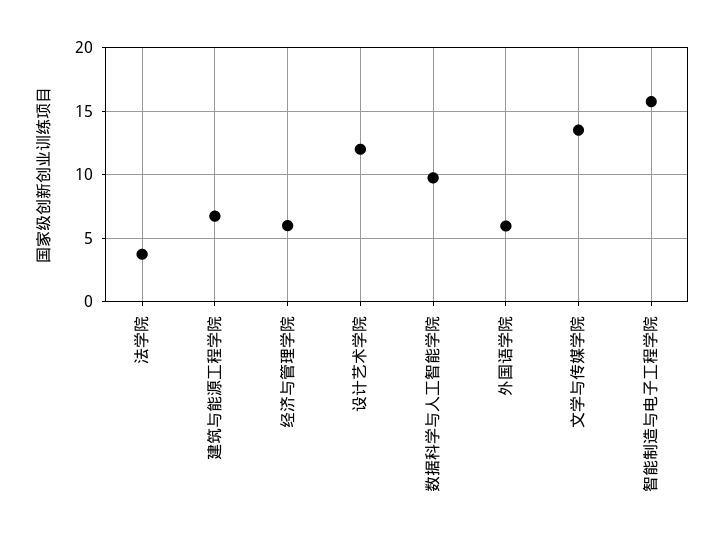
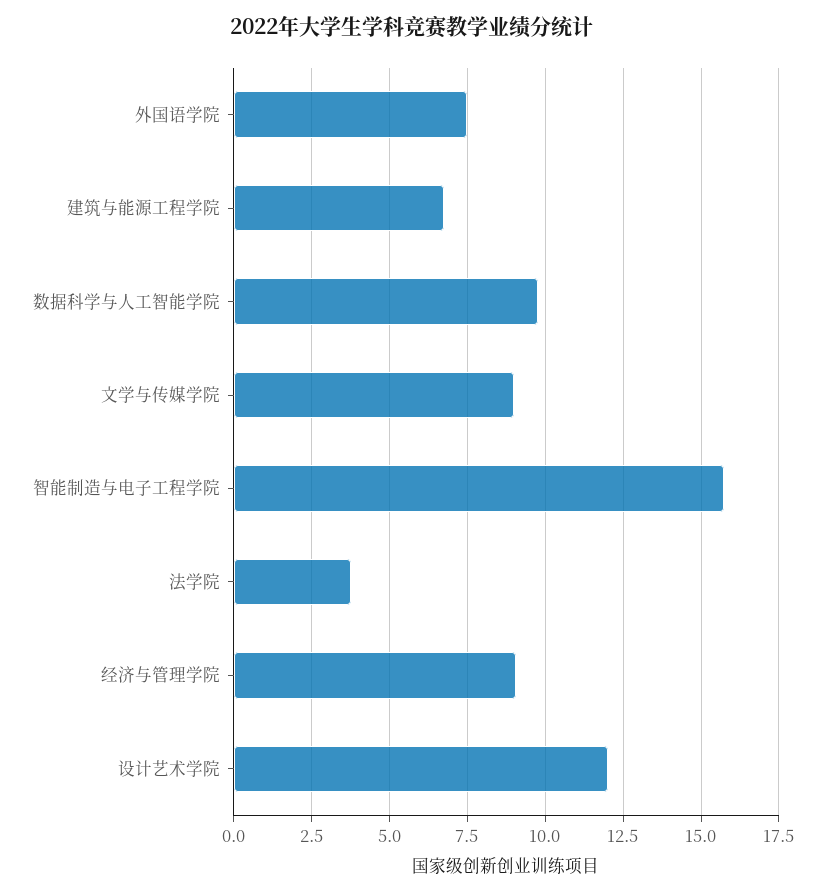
经济与管理学院: 6 -> 9
外国语学院: 6 -> 7.5
文学与传媒学院: 13.5 -> 9

